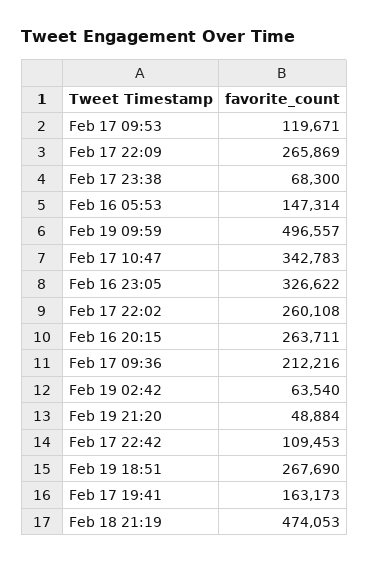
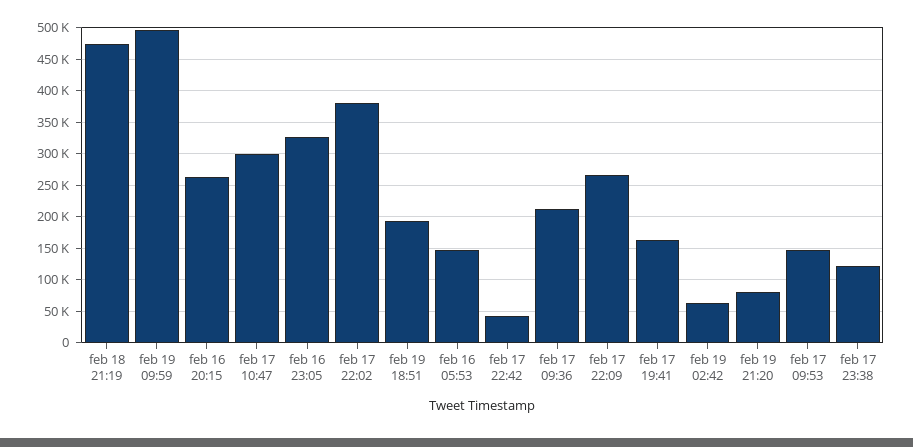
Feb 17 09:53: 119671 -> 150000
Feb 17 23:38: 68300 -> 120000
Feb 17 10:47: 342783 -> 300000
Feb 17 22:02: 260108 -> 380000
Feb 19 21:20: 48884 -> 80000
Feb 17 22:42: 109453 -> 40000
Feb 19 18:51: 267690 -> 190000

